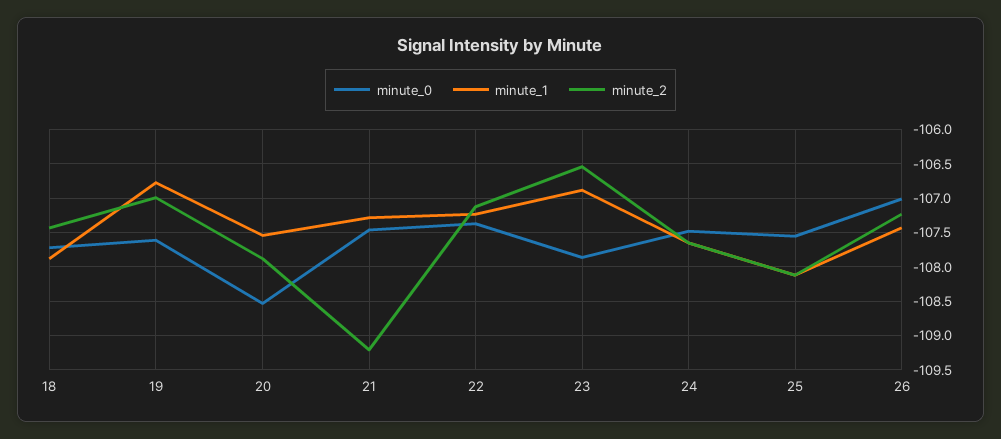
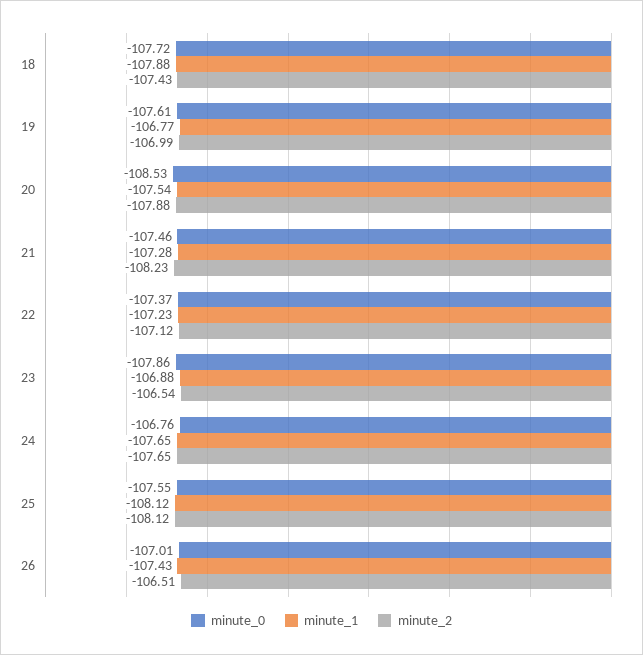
minute_2, 21: -109.2 -> -108.23
minute_0, 24: -107.5 -> -106.76
minute_2, 26: -107.2 -> -106.51

